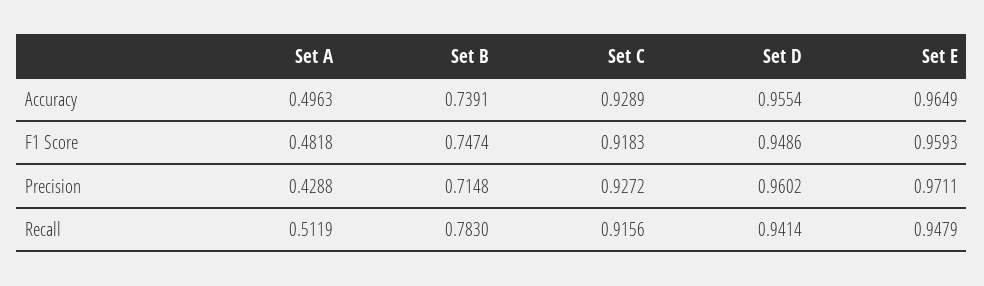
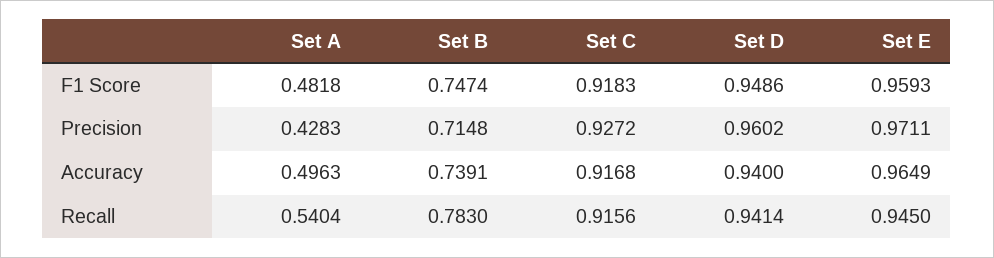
Set C, Accuracy: 0.9289 -> 0.9168
Set D, Accuracy: 0.9554 -> 0.94
Set A, Precision: 0.4288 -> 0.4283
Set A, Recall: 0.5119 -> 0.5404
Set E, Recall: 0.9479 -> 0.945

